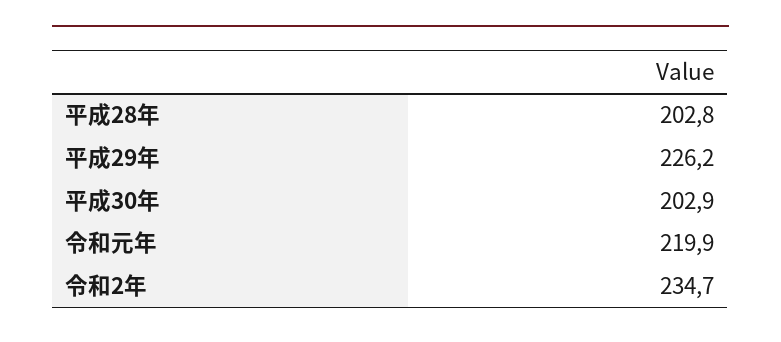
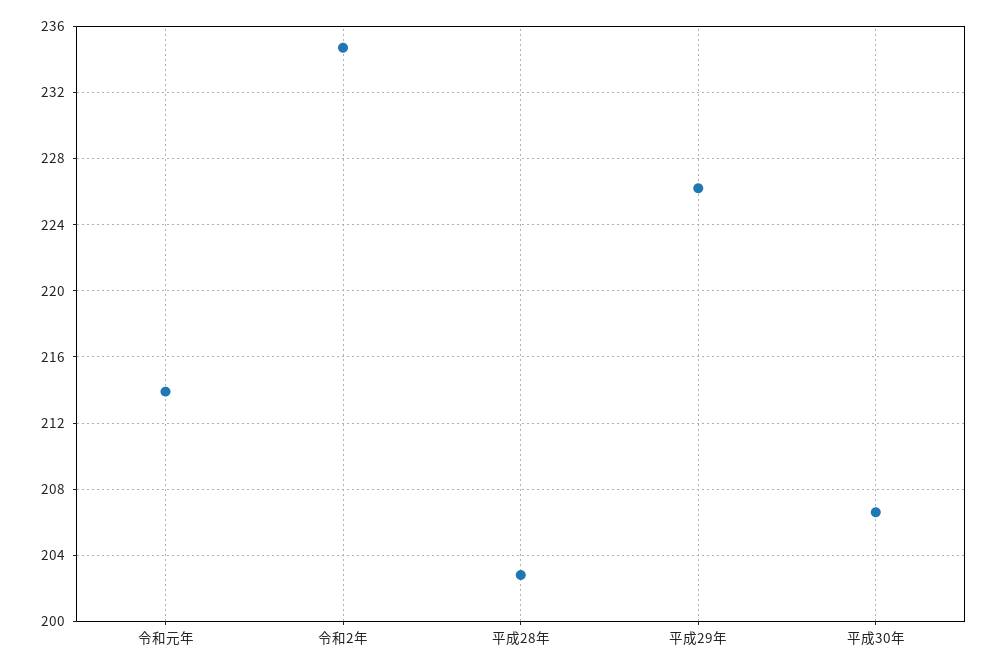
平成30年: 202.9 -> 206.5
令和元年: 219.9 -> 214

